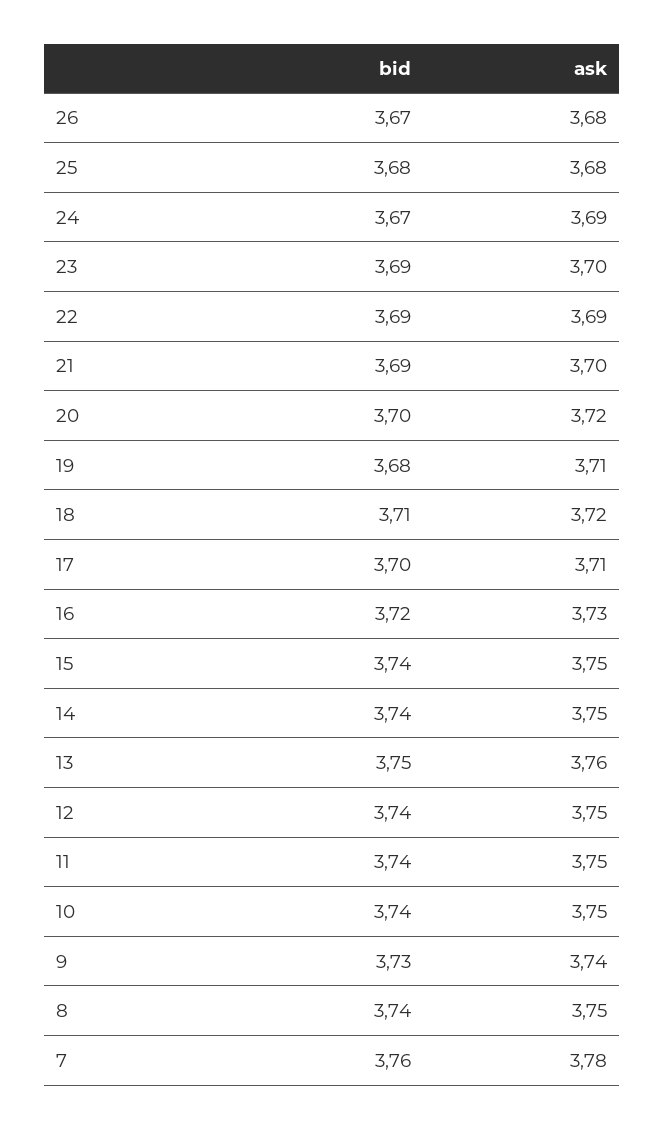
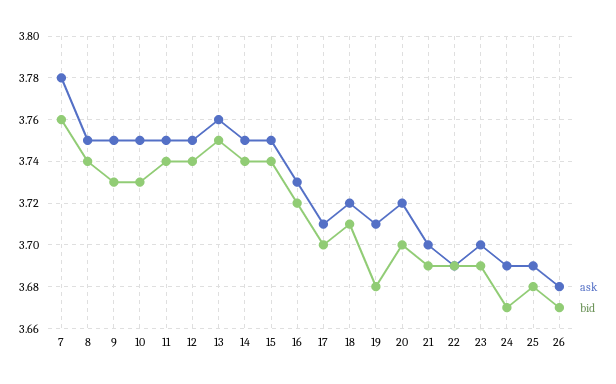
ask, 25: 3.68 -> 3.69
bid, 10: 3.74 -> 3.73
ask, 9: 3.74 -> 3.75

